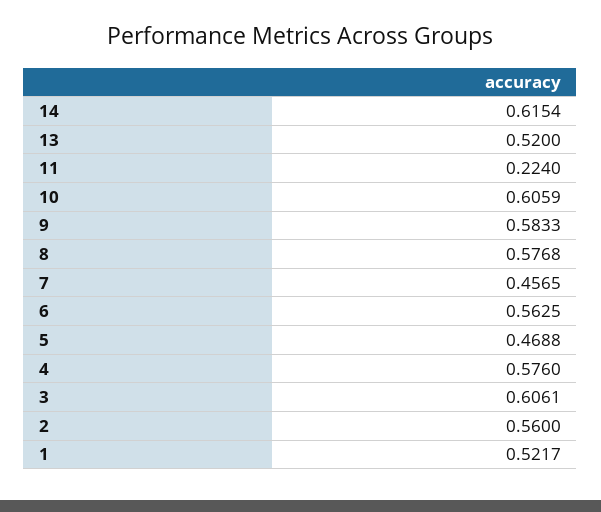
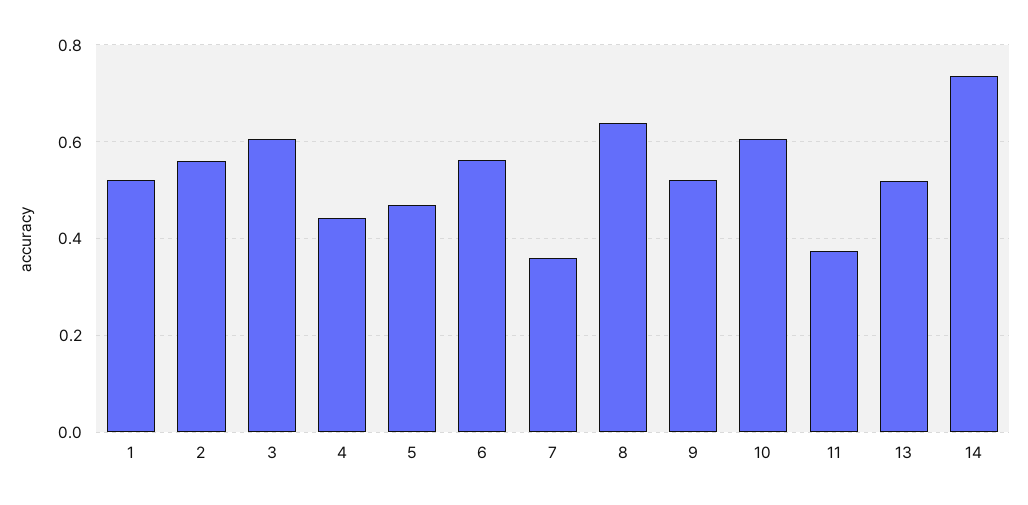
14: 0.6154 -> 0.74
11: 0.224 -> 0.38
9: 0.5833 -> 0.52
8: 0.5768 -> 0.64
7: 0.4565 -> 0.36
4: 0.576 -> 0.44

